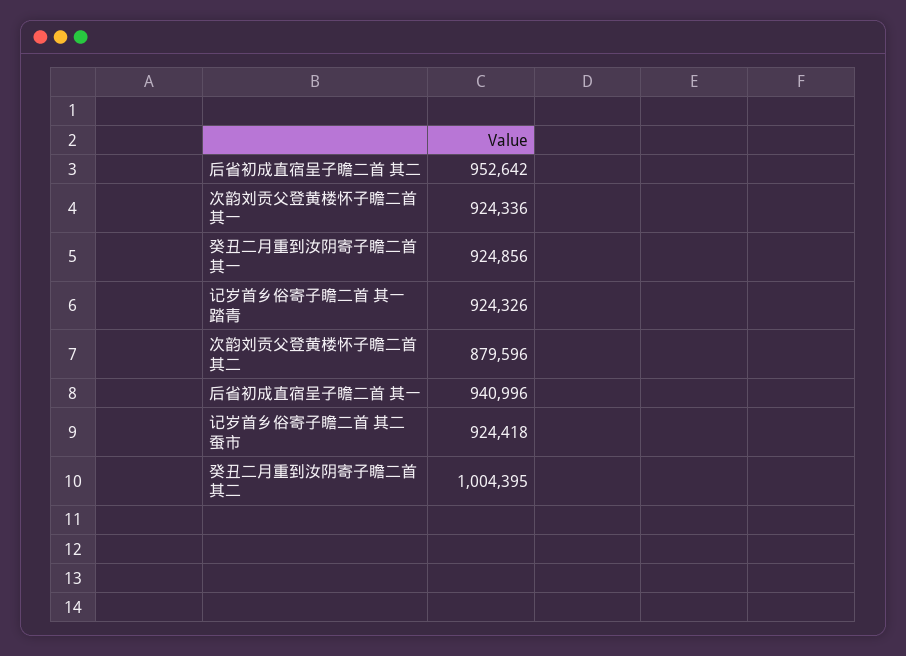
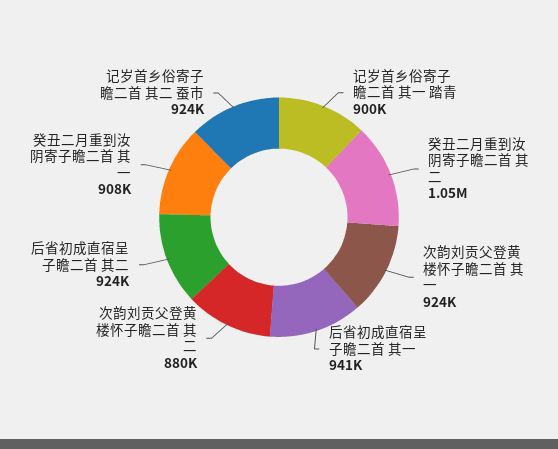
后省初成直宿呈子瞻二首 其二: 952642 -> 924000
癸丑二月重到汝阴寄子瞻二首 其一: 924856 -> 908000
记岁首乡俗寄子瞻二首 其一 踏青: 924326 -> 900000
癸丑二月重到汝阴寄子瞻二首 其二: 1004395 -> 1050000

